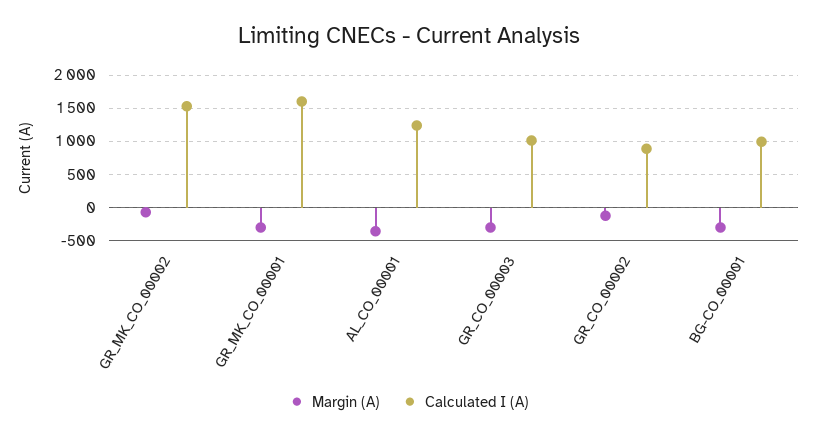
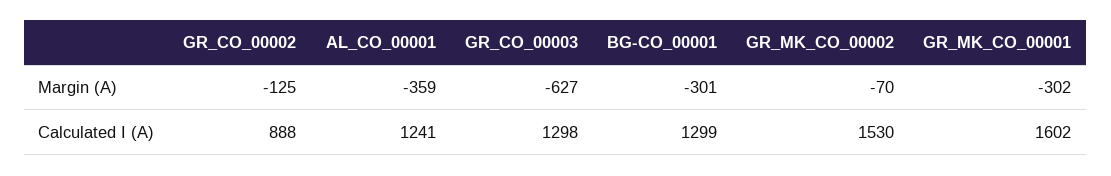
Margin (A), GR_CO_00003: -300 -> -627
Calculated I (A), GR_CO_00003: 1000 -> 1298
Calculated I (A), BG-CO_00001: 1000 -> 1299

